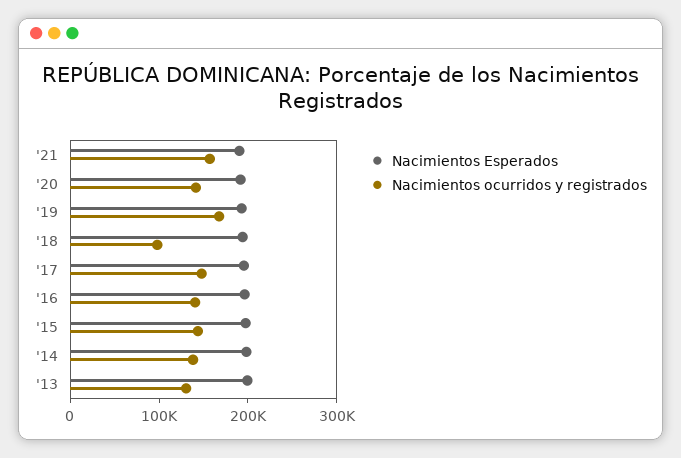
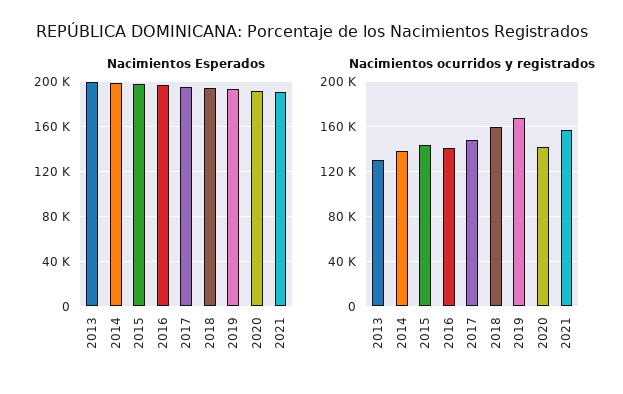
Nacimientos ocurridos y registrados, '18: 100000 -> 160000

